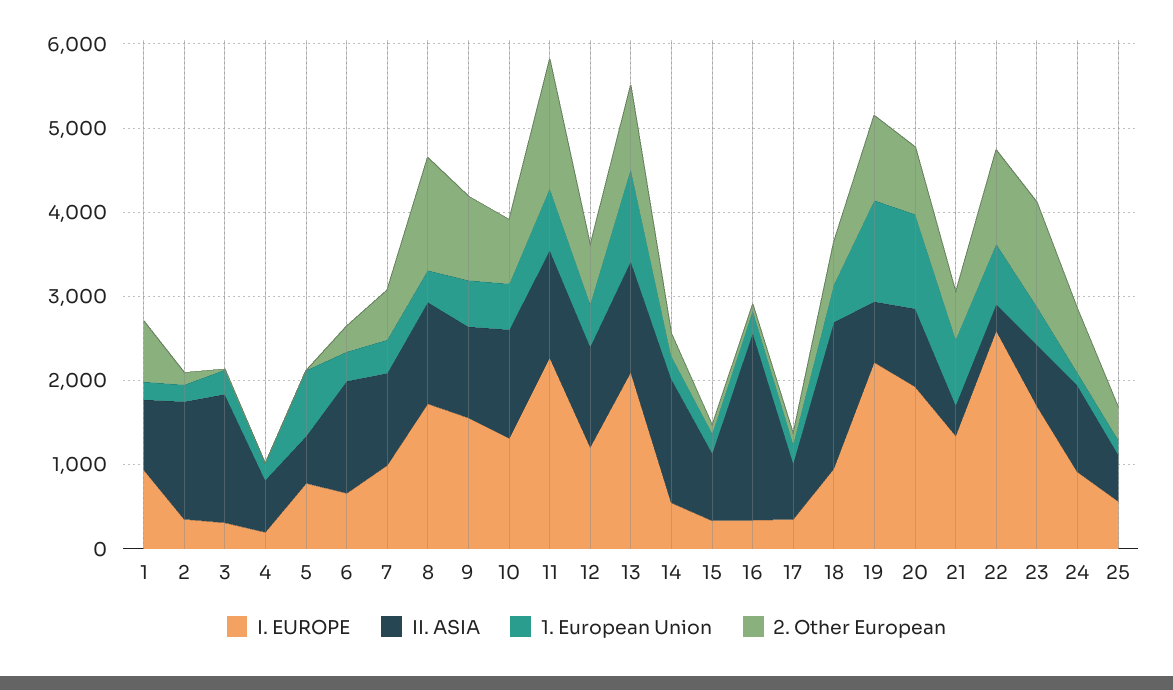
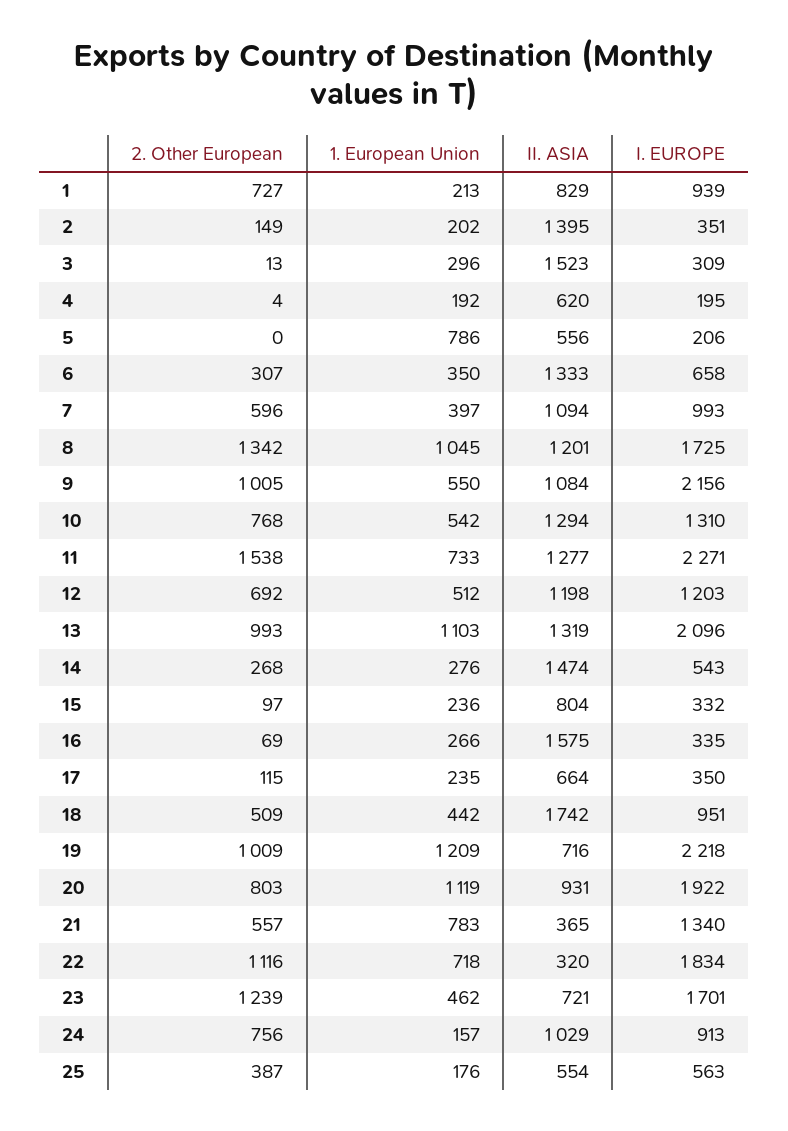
I. EUROPE, 5: 800 -> 206
1. European Union, 8: 400 -> 1045
I. EUROPE, 9: 1600 -> 2156
II. ASIA, 16: 2200 -> 1575
I. EUROPE, 22: 2600 -> 1834

